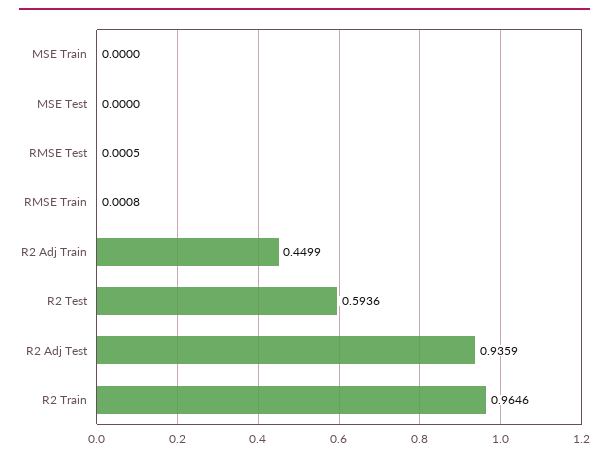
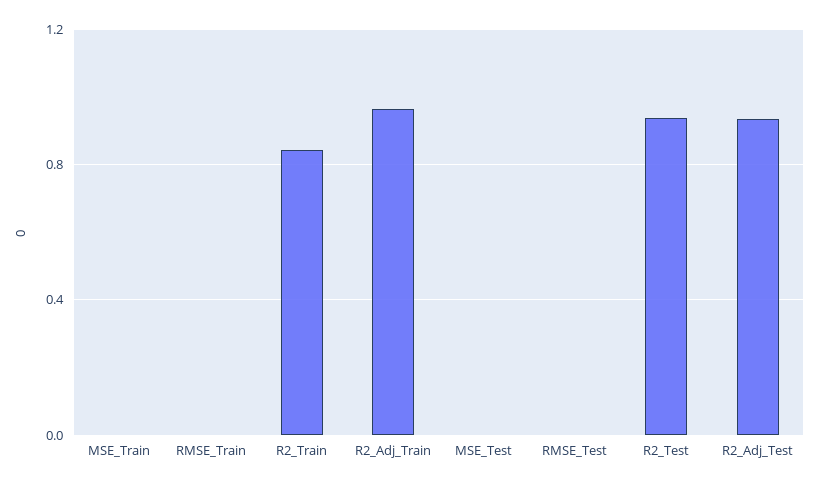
R2 Adj Train: 0.4499 -> 0.95
R2 Test: 0.5936 -> 0.95
R2 Train: 0.9646 -> 0.85

